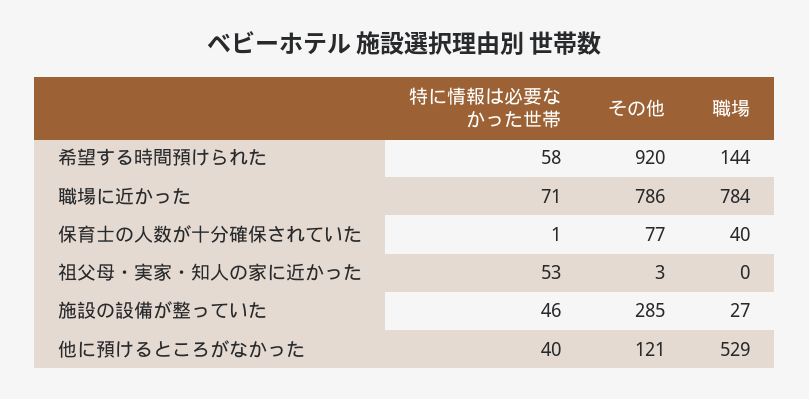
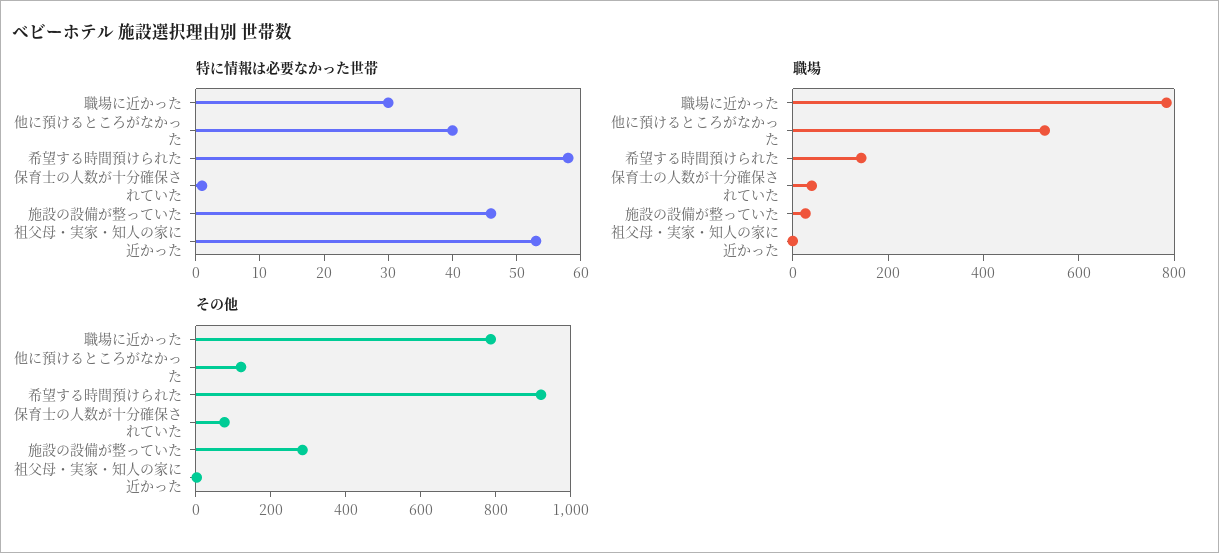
特に情報は必要なかった世帯, 職場に近かった: 71 -> 30

